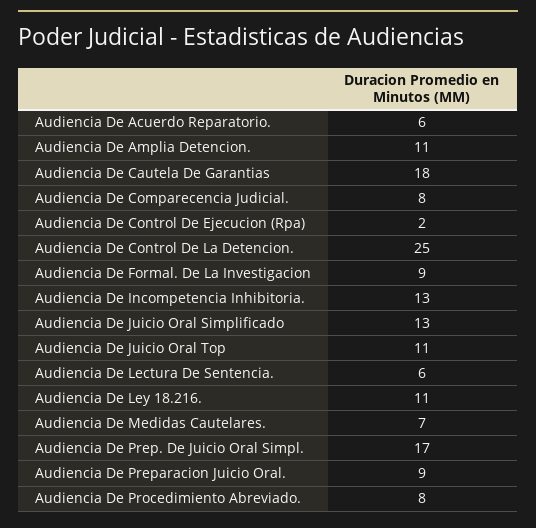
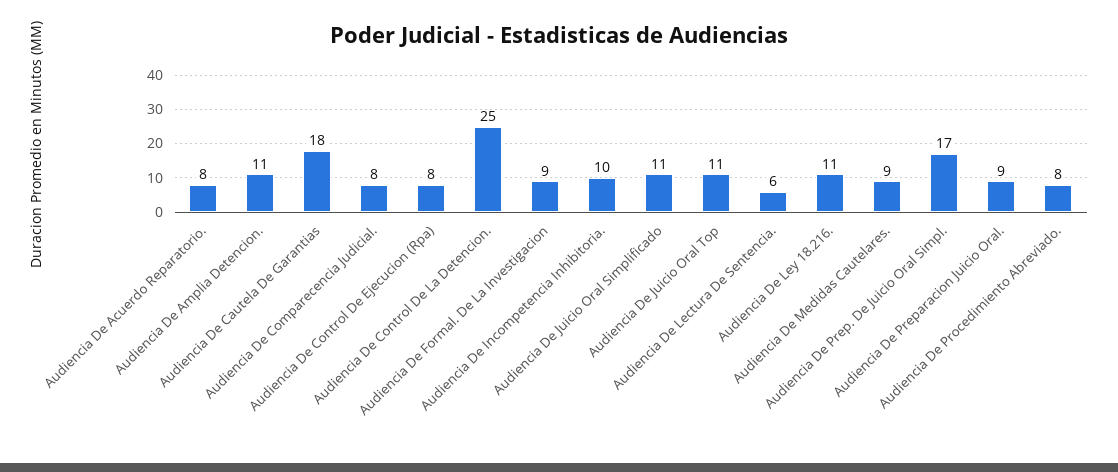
Audiencia De Acuerdo Reparatorio.: 6 -> 8
Audiencia De Control De Ejecucion (Rpa): 2 -> 8
Audiencia De Incompetencia Inhibitoria.: 13 -> 10
Audiencia De Juicio Oral Simplificado: 13 -> 11
Audiencia De Medidas Cautelares.: 7 -> 9

